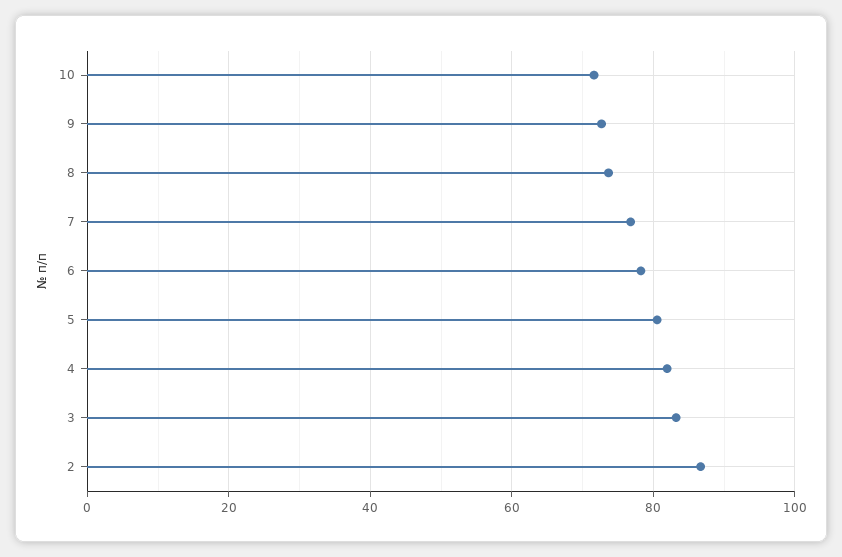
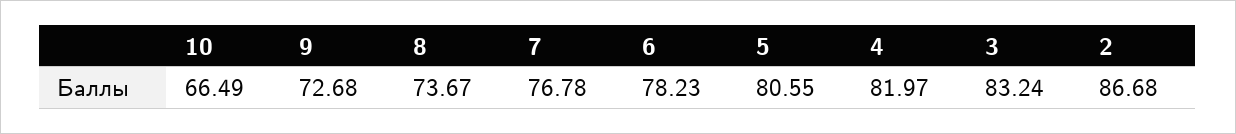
10: 72 -> 66.49

